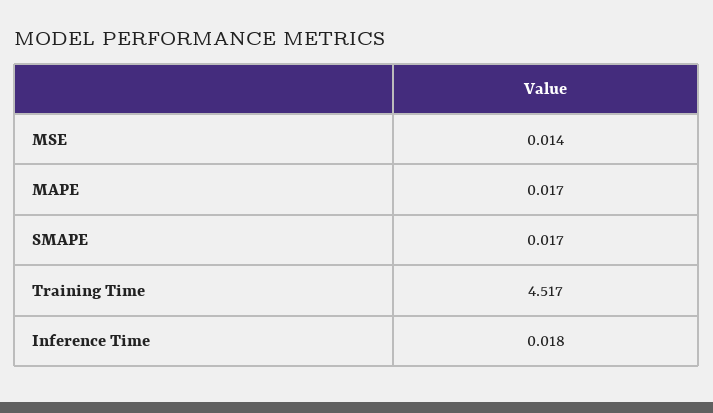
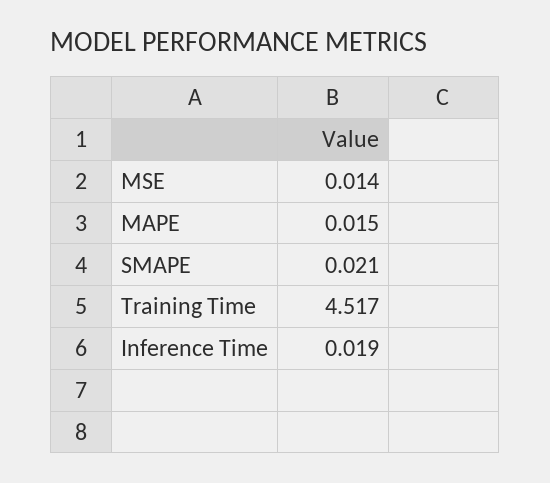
MAPE: 0.017 -> 0.015
SMAPE: 0.017 -> 0.021
Inference Time: 0.018 -> 0.019

